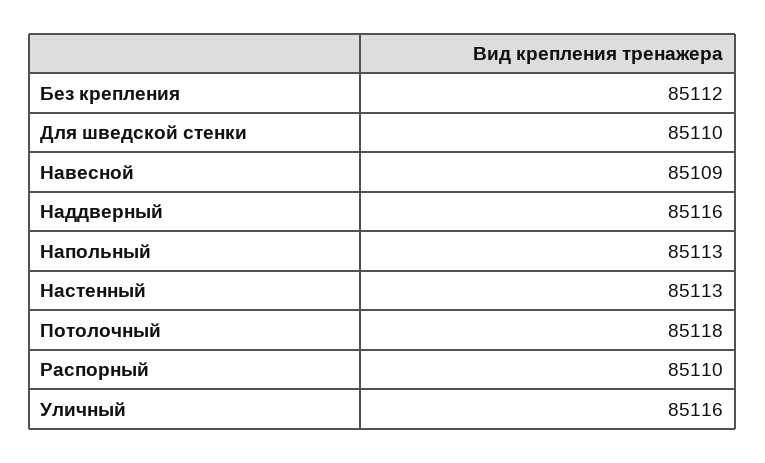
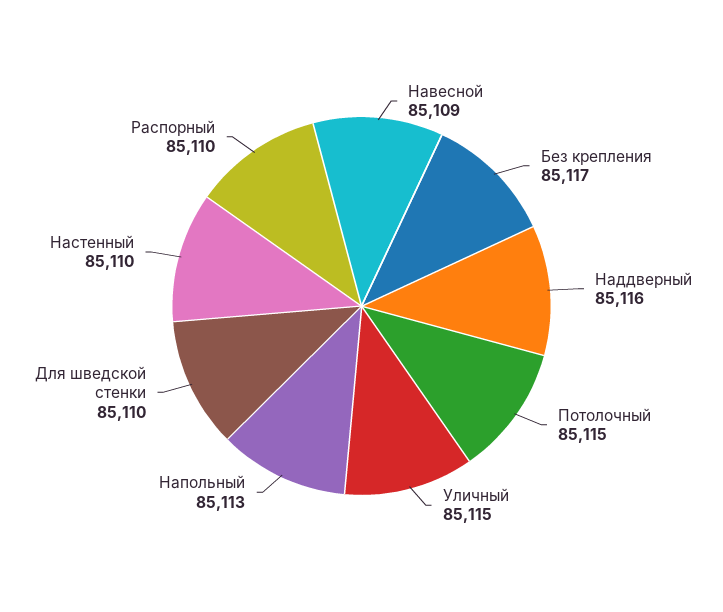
Без крепления: 85112 -> 85117
Настенный: 85113 -> 85110
Потолочный: 85118 -> 85115
Уличный: 85116 -> 85115

